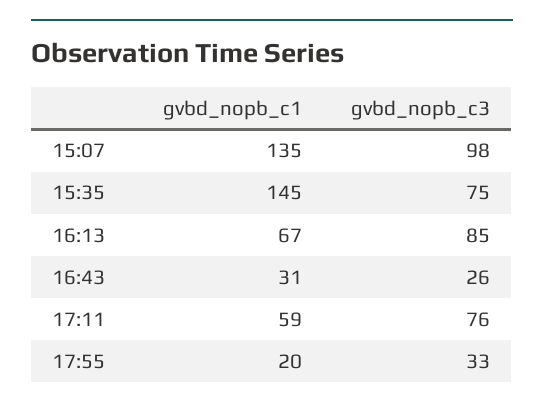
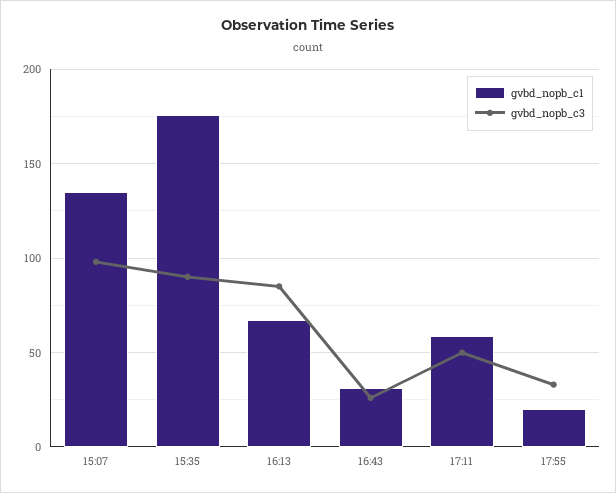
gvbd_nopb_c1, 15:35: 145 -> 175
gvbd_nopb_c3, 15:35: 75 -> 90
gvbd_nopb_c3, 17:11: 76 -> 50

